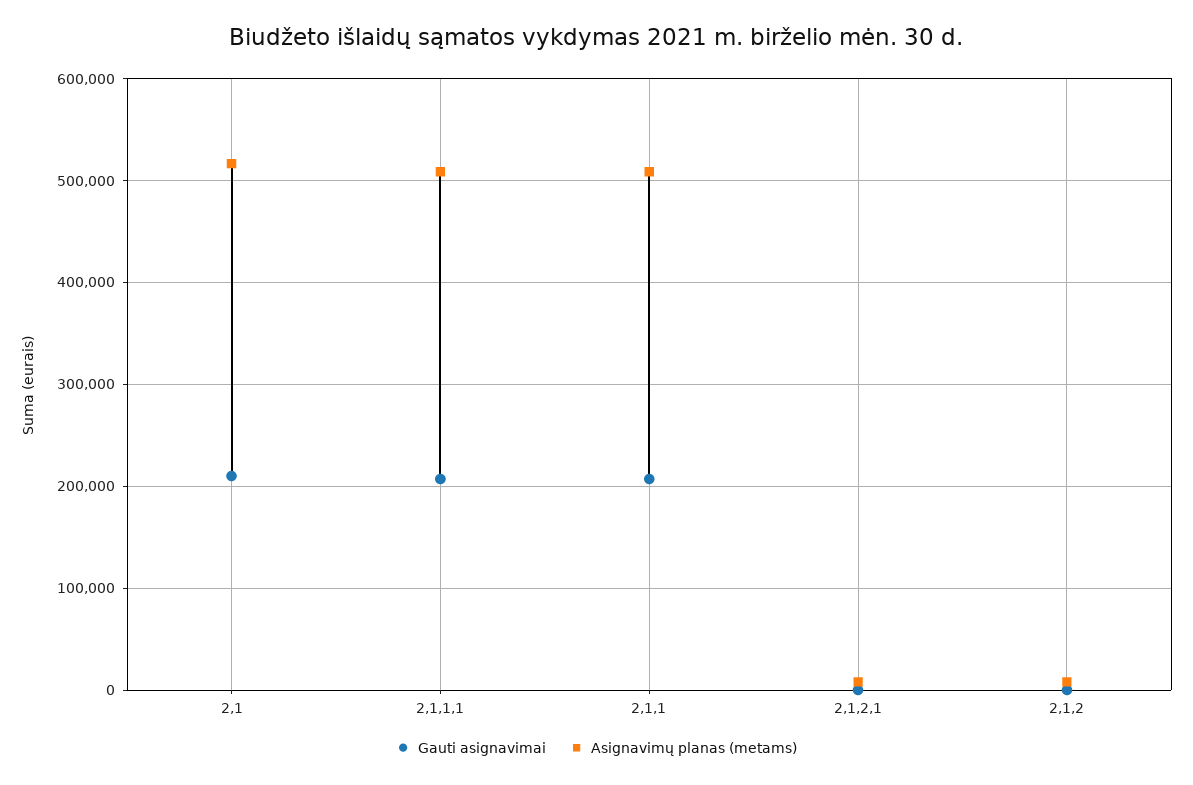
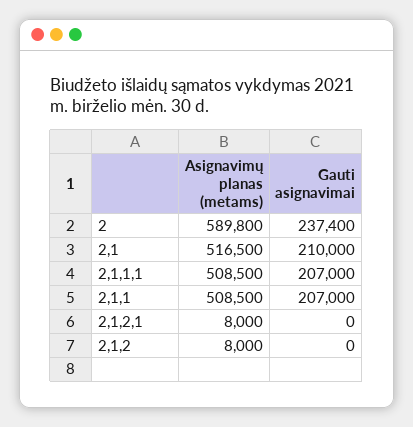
Asignavimų planas (metams), 2: none -> 589800
Gauti asignavimai, 2: none -> 237400

